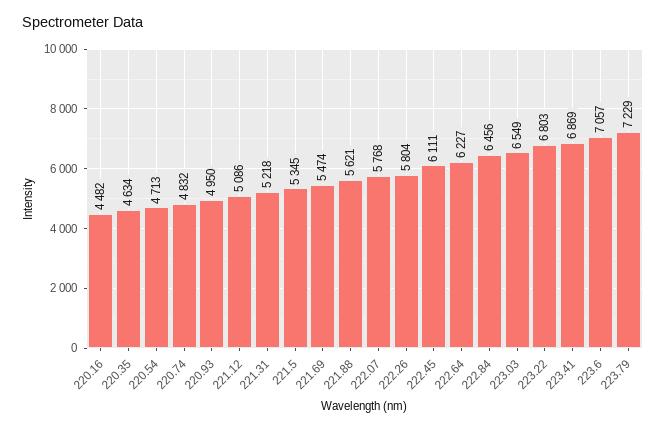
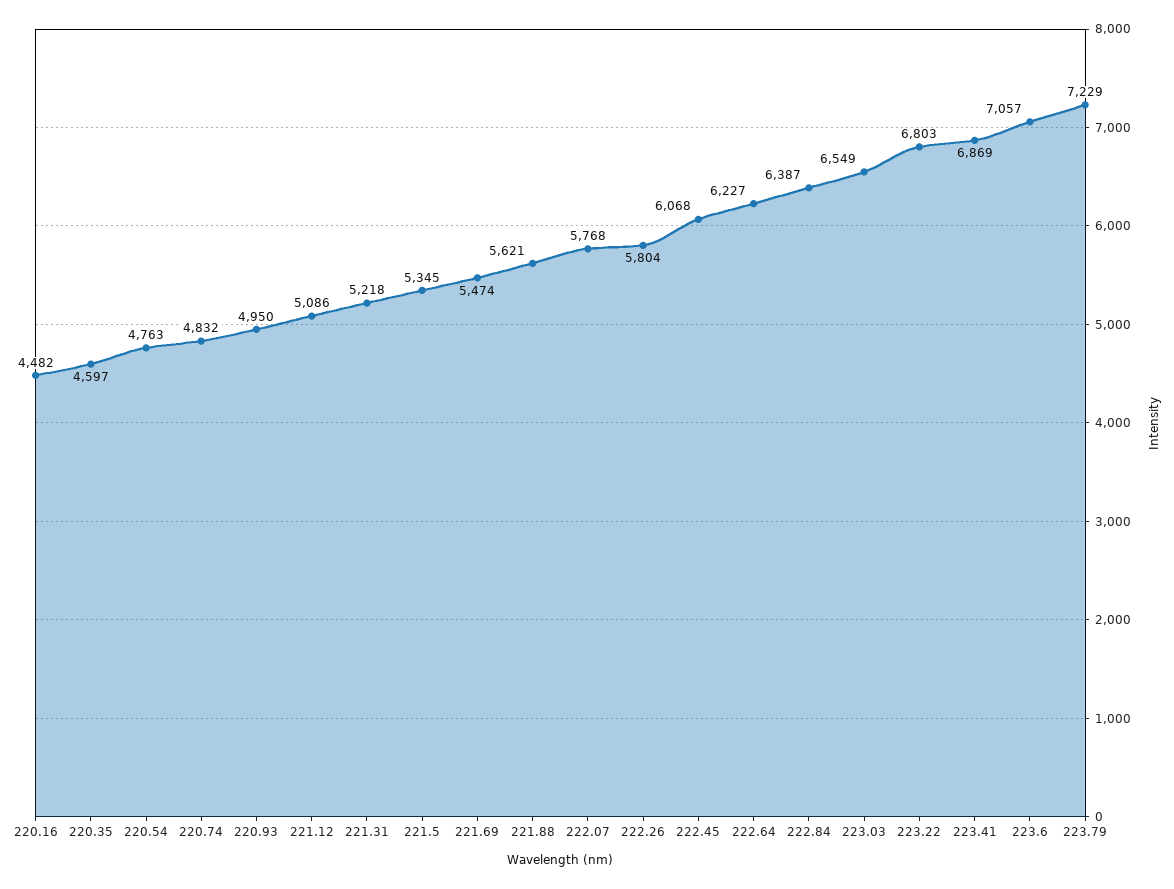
220.35: 4634 -> 4597
220.54: 4713 -> 4763
222.45: 6111 -> 6068
222.84: 6456 -> 6387

